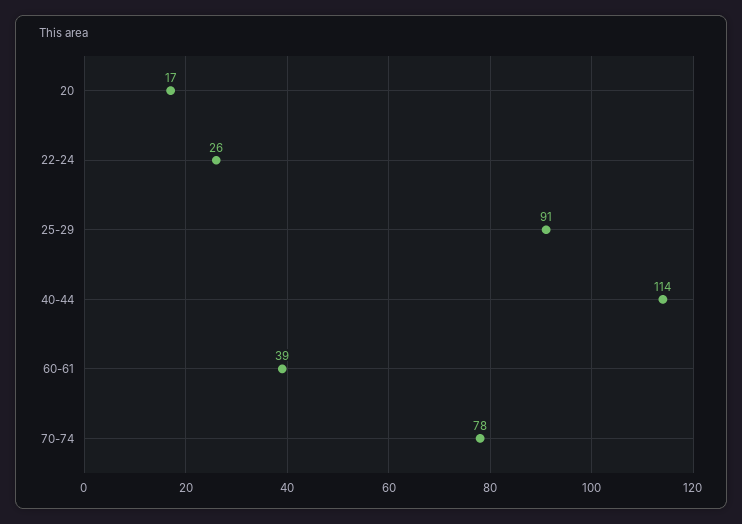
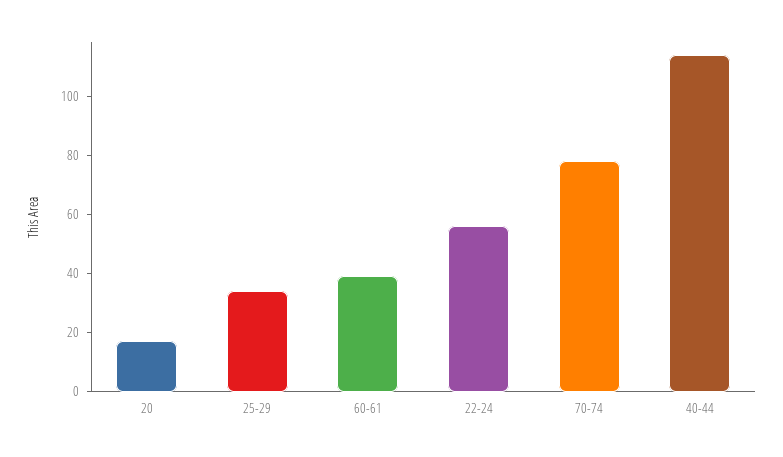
22-24: 26 -> 55
25-29: 91 -> 35

